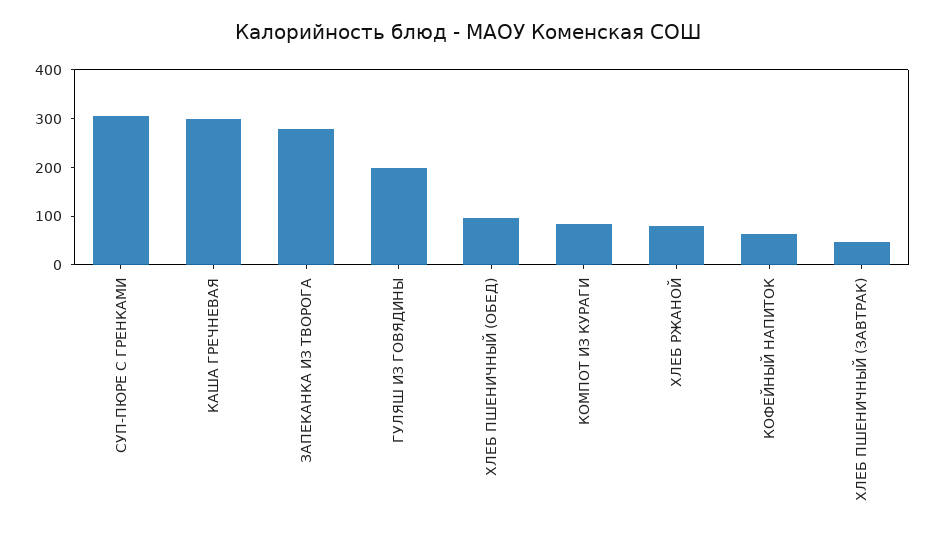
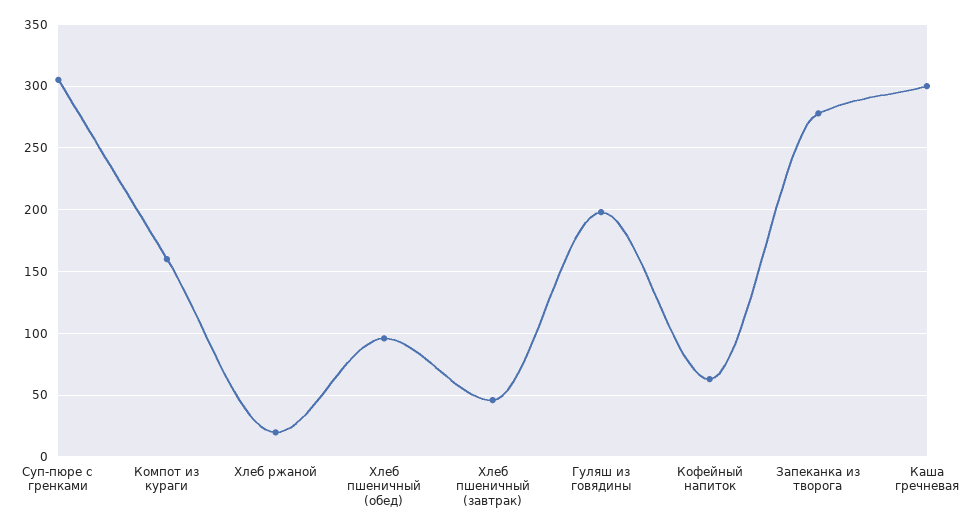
КОМПОТ ИЗ КУРАГИ: 80 -> 160
ХЛЕБ РЖАНОЙ: 80 -> 20

